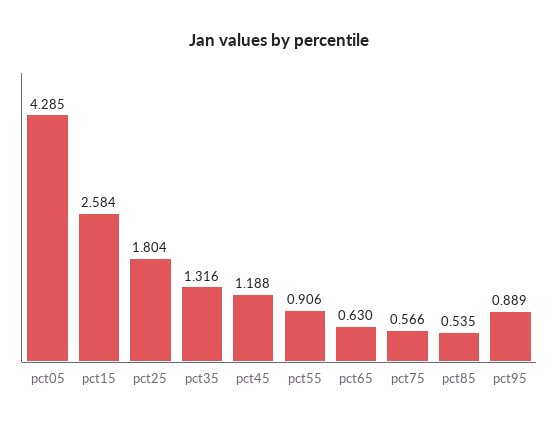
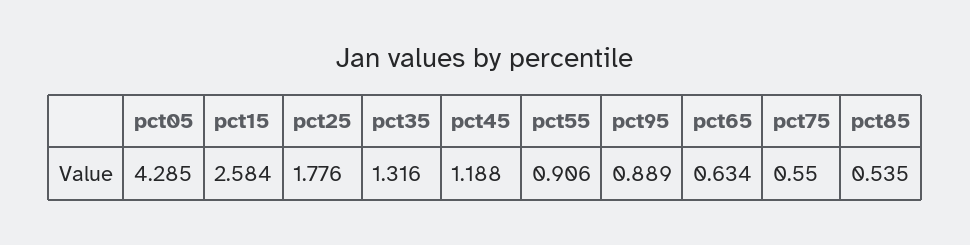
pct25: 1.804 -> 1.776
pct65: 0.63 -> 0.634
pct75: 0.566 -> 0.55

